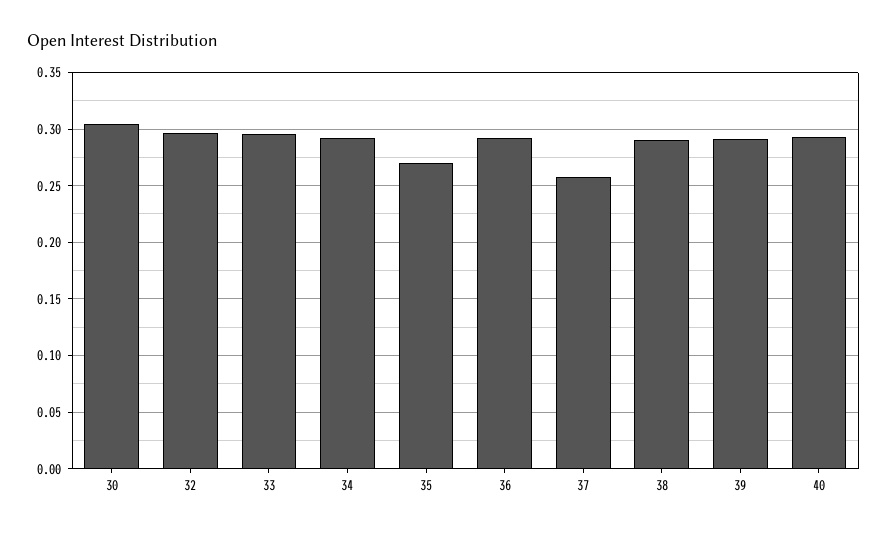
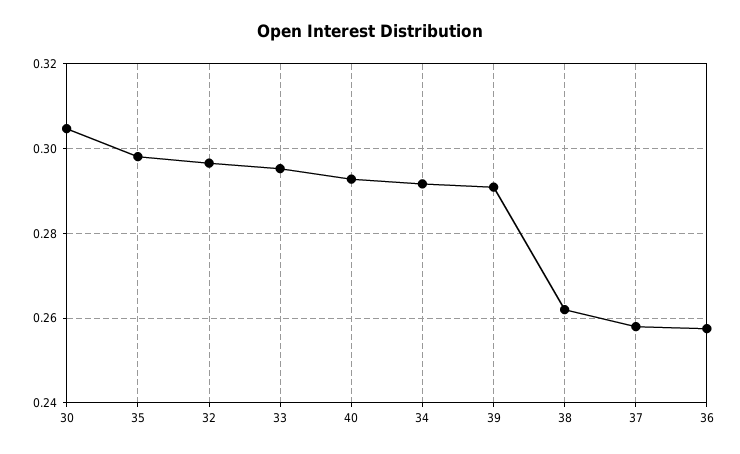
35: 0.27 -> 0.298
36: 0.29 -> 0.258
38: 0.29 -> 0.262

